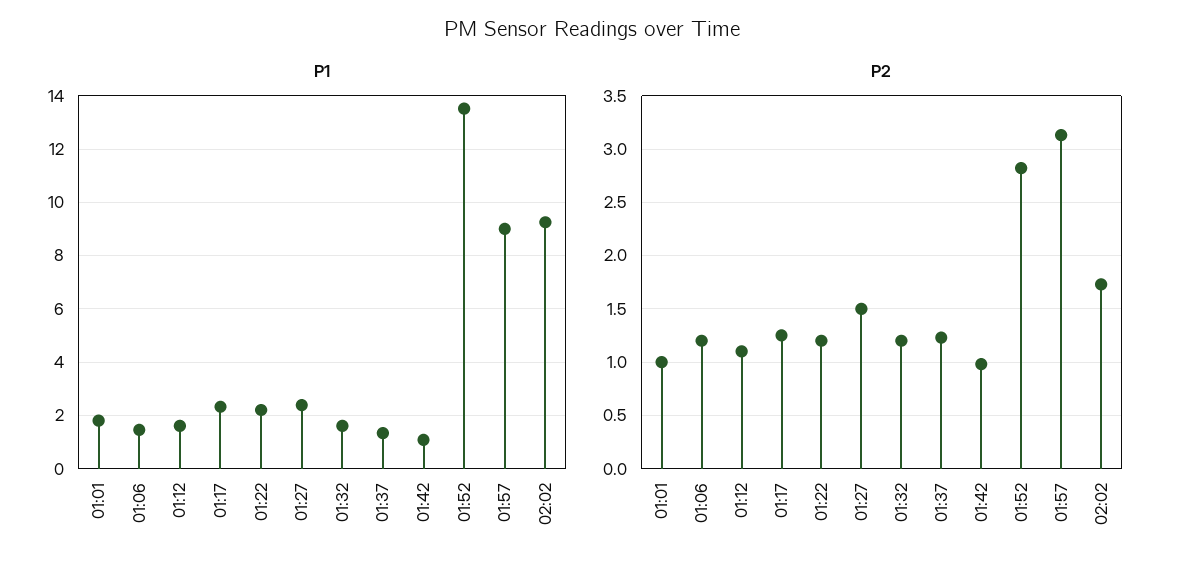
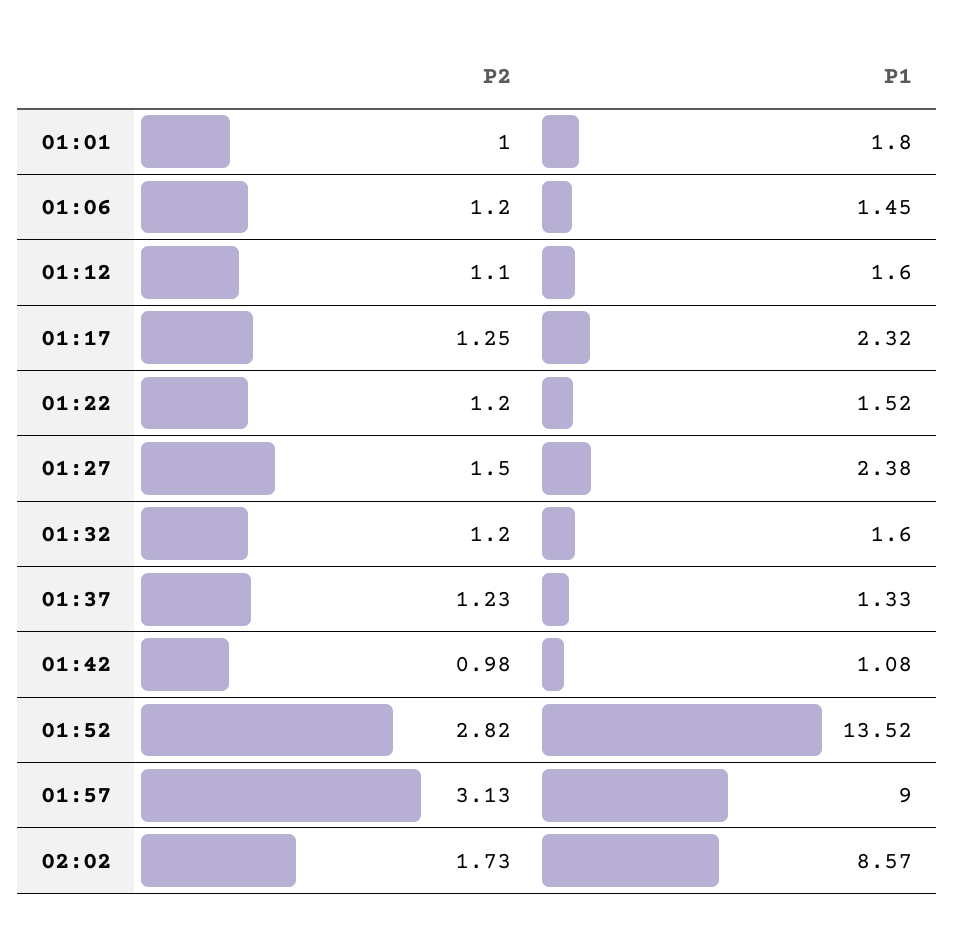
P1, 01:22: 2.25 -> 1.52
P1, 02:02: 9.25 -> 8.57

